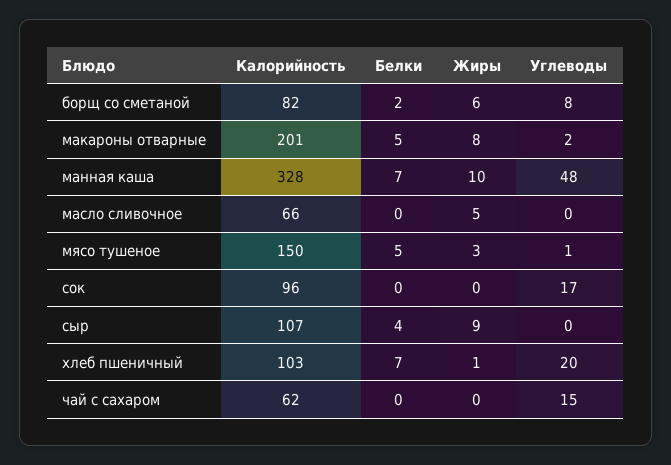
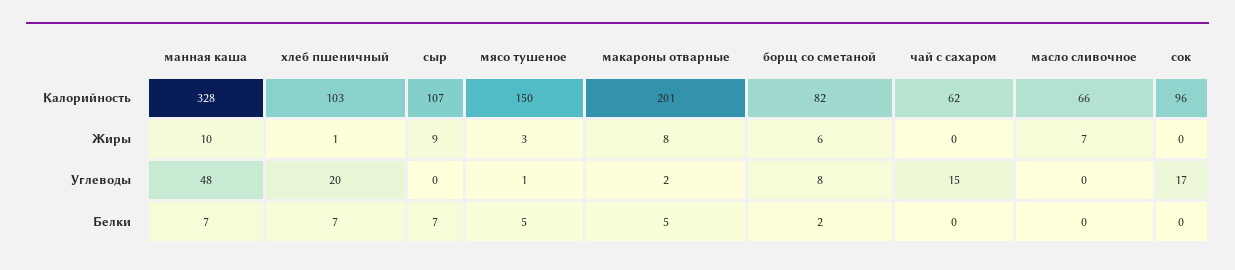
Жиры, масло сливочное: 5 -> 7
Белки, сыр: 4 -> 7

